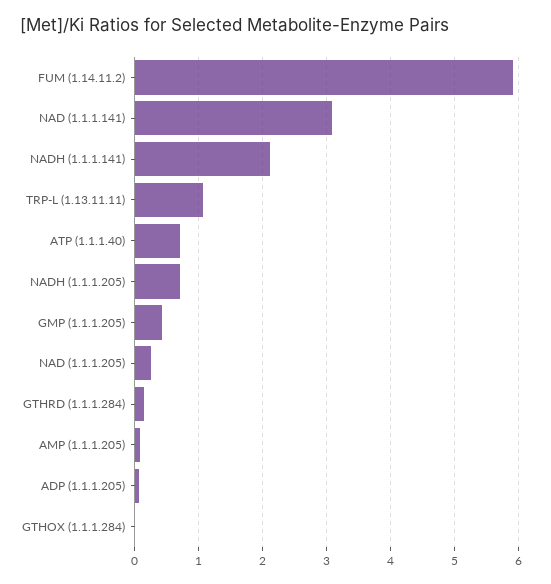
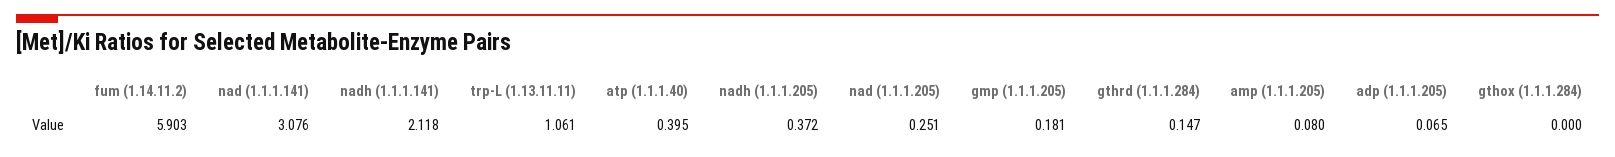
ATP (1.1.1.40): 0.7 -> 0.395
NADH (1.1.1.205): 0.7 -> 0.372
GMP (1.1.1.205): 0.4 -> 0.181

